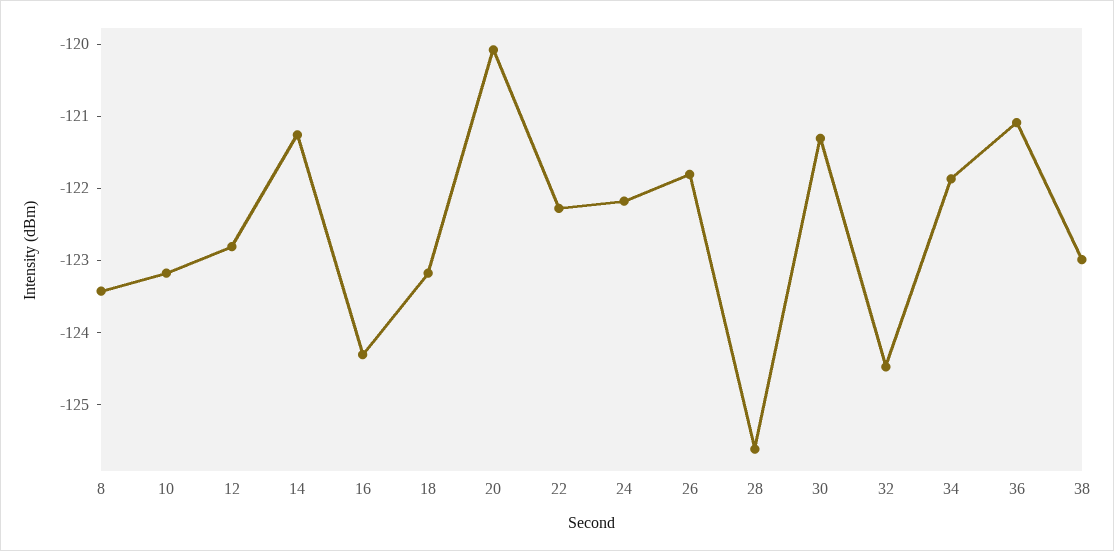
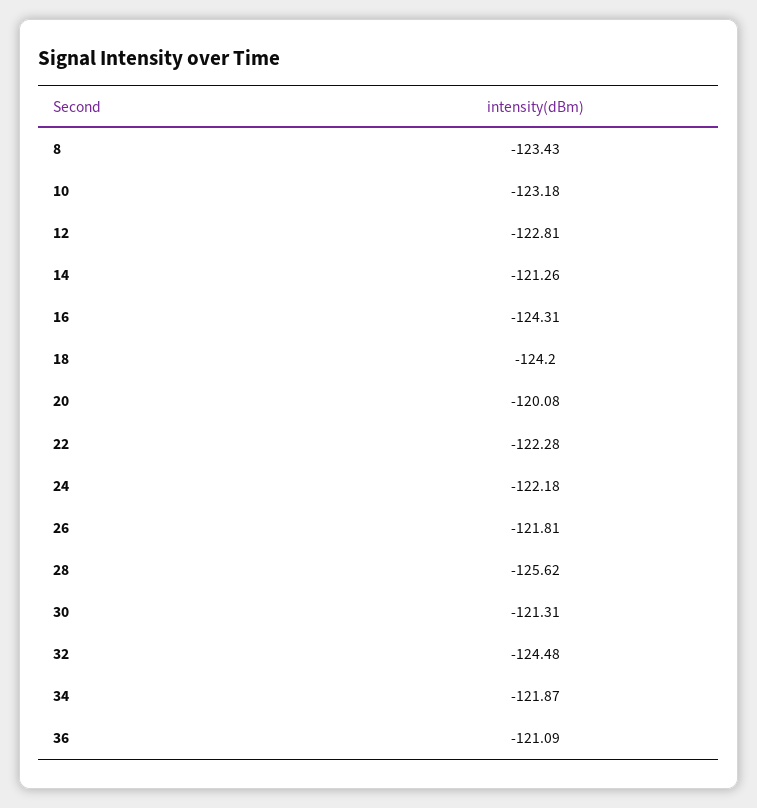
18: -123.2 -> -124.2
38: -123 -> none

